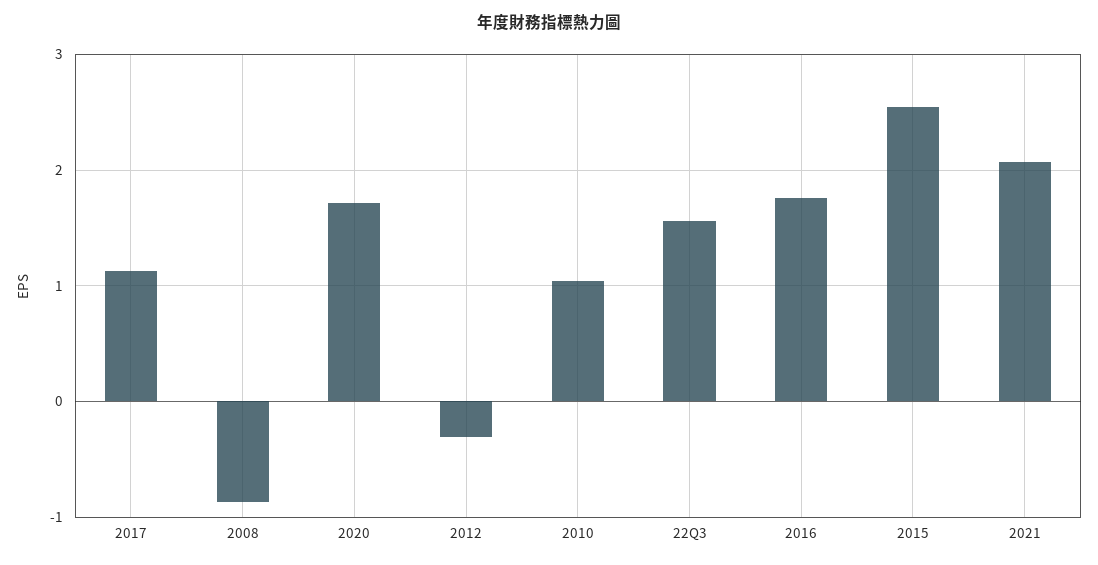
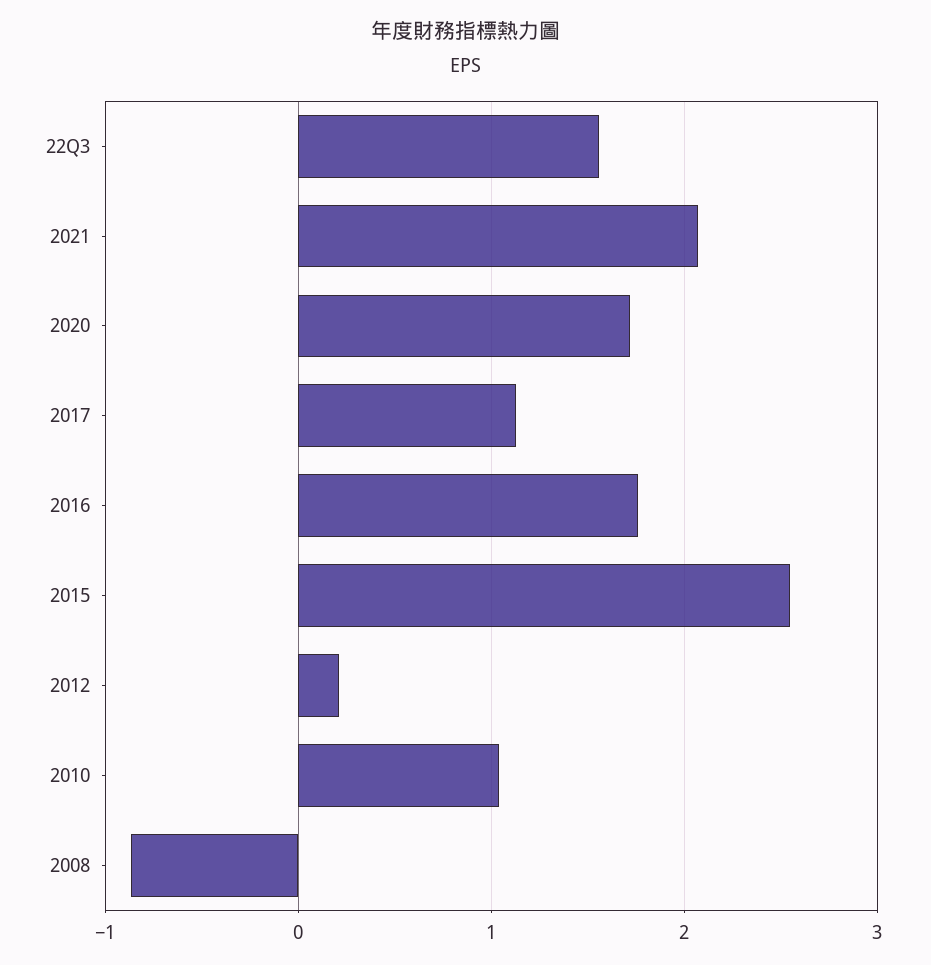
2012: -0.3 -> 0.2

